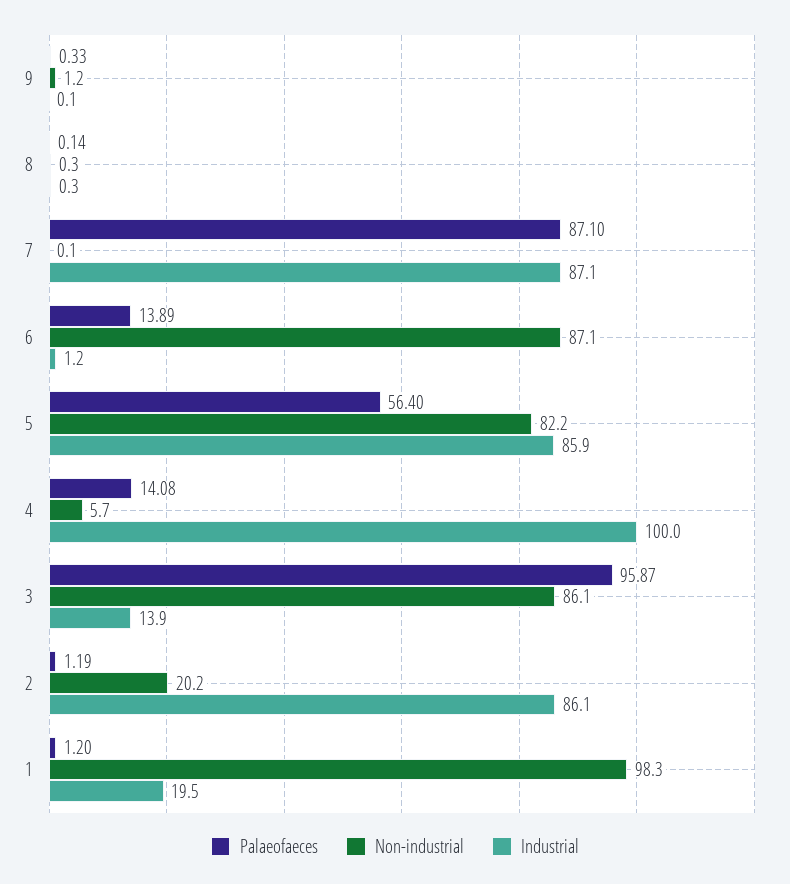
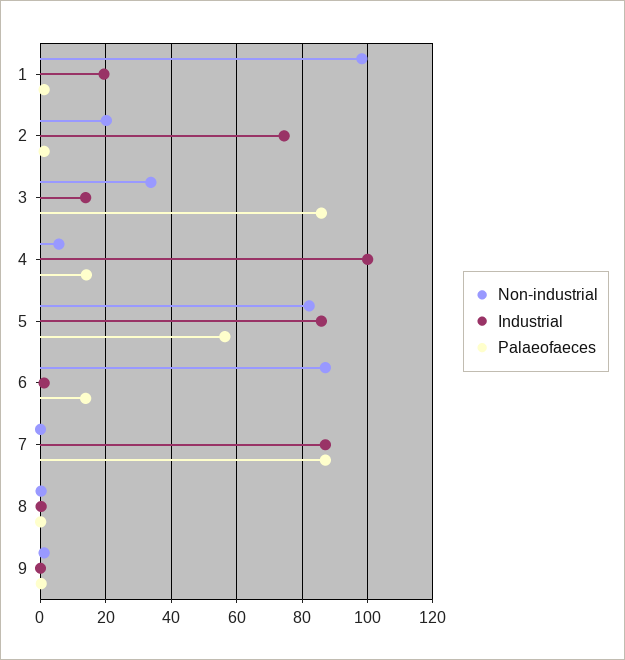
Palaeofaeces, 3: 95.87 -> 86
Non-industrial, 3: 86.1 -> 34
Industrial, 2: 86.1 -> 74

